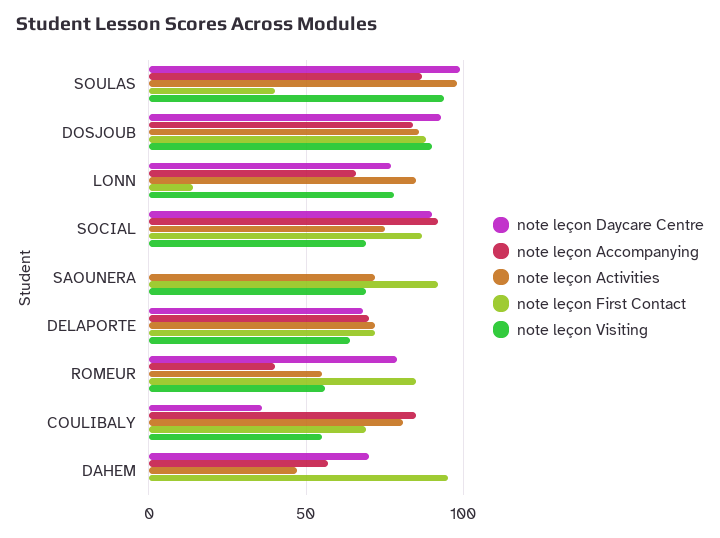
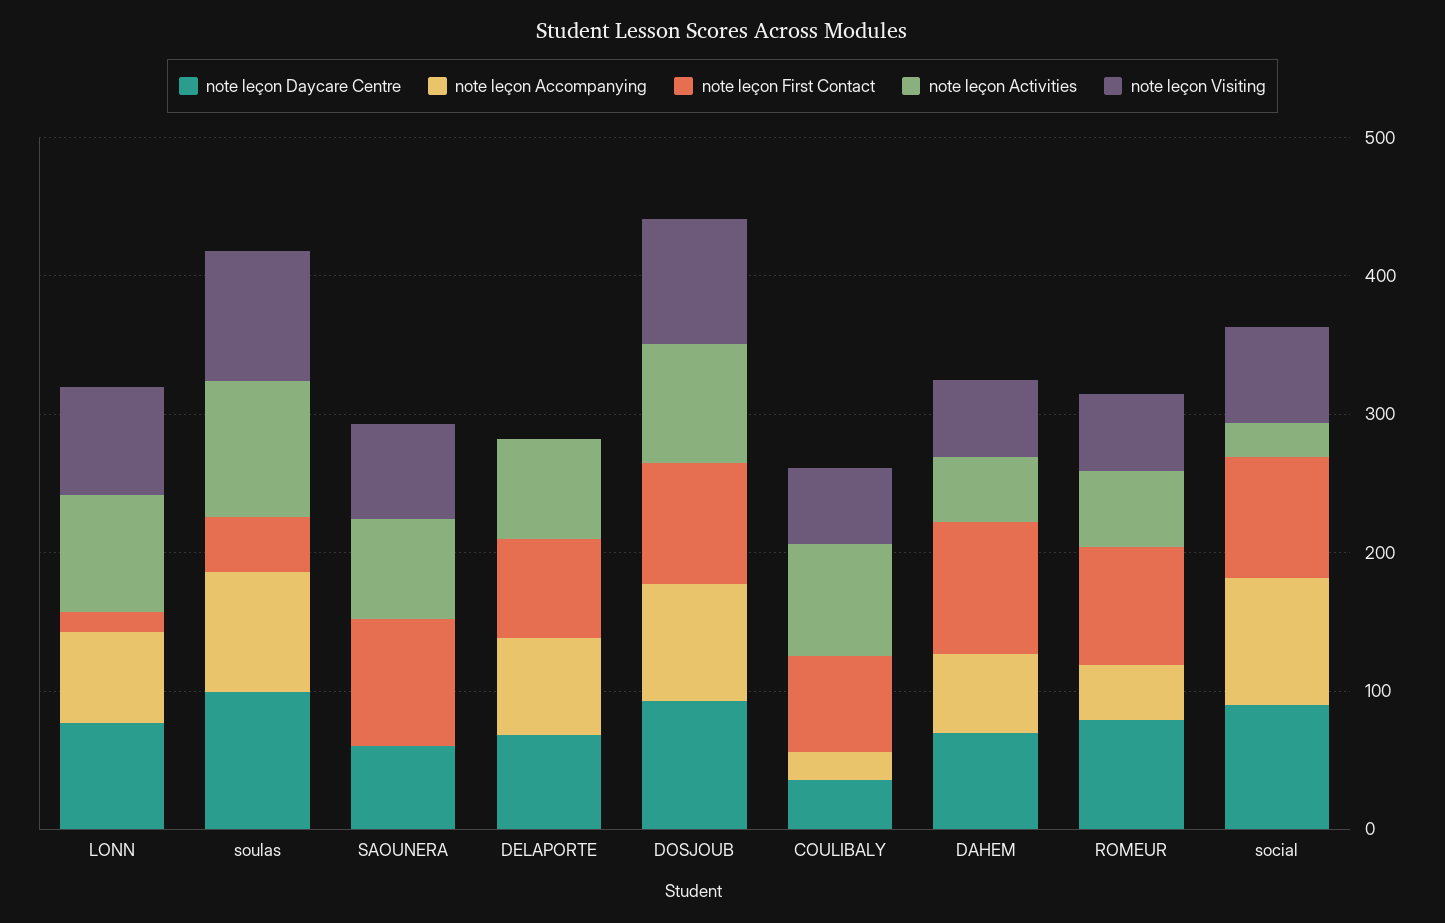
note leçon Activities, SOCIAL: 75 -> 20
note leçon Daycare Centre, SAOUNERA: 0 -> 60
note leçon Visiting, DELAPORTE: 65 -> 0
note leçon Accompanying, COULIBALY: 85 -> 20
note leçon Visiting, DAHEM: 0 -> 60

